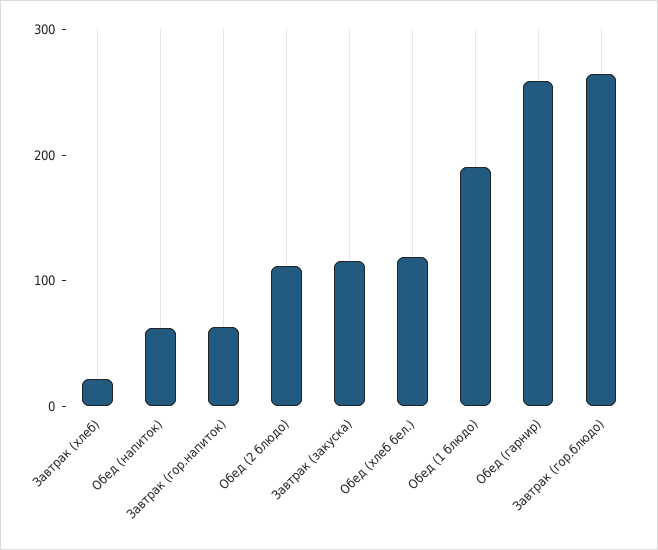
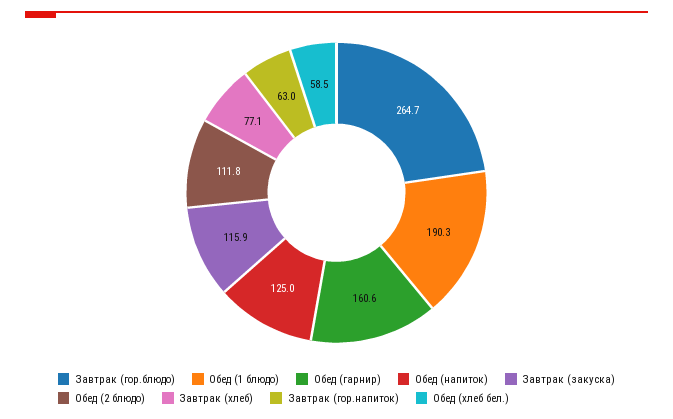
Завтрак (хлеб): 20 -> 77.1
Обед (напиток): 60 -> 125
Обед (хлеб бел.): 120 -> 58.5
Обед (гарнир): 260 -> 160.6

